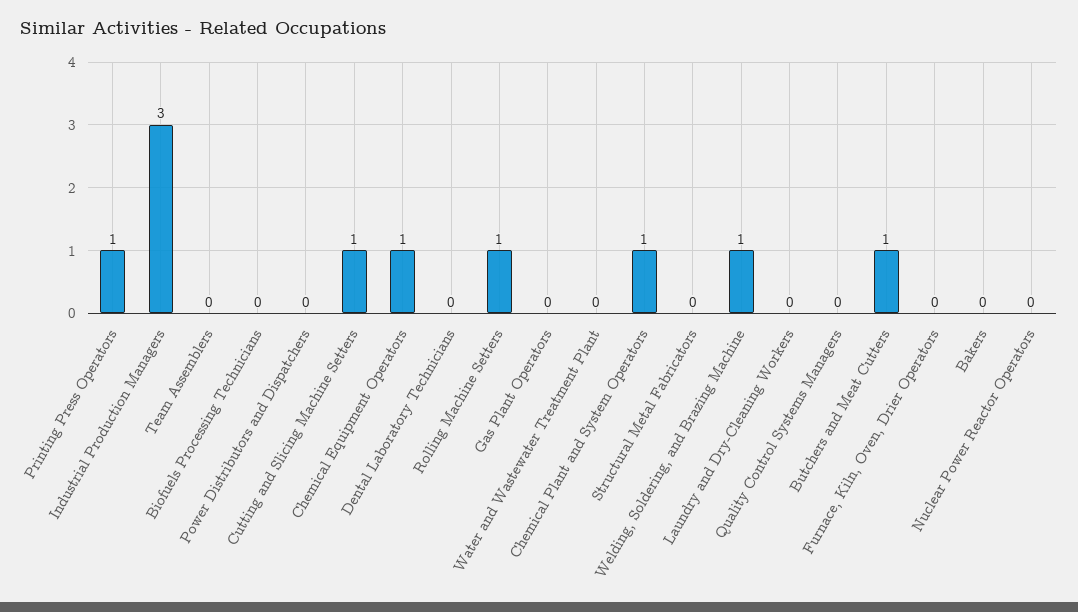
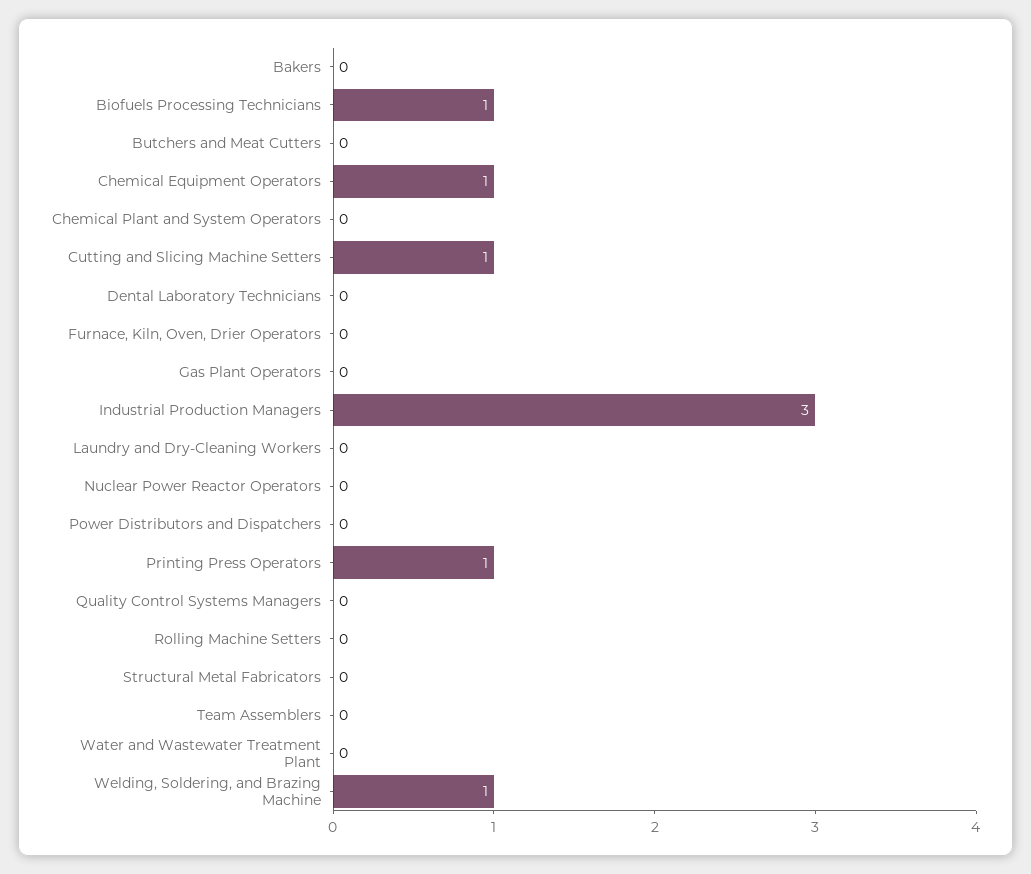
Biofuels Processing Technicians: 0 -> 1
Rolling Machine Setters: 1 -> 0
Chemical Plant and System Operators: 1 -> 0
Butchers and Meat Cutters: 1 -> 0

